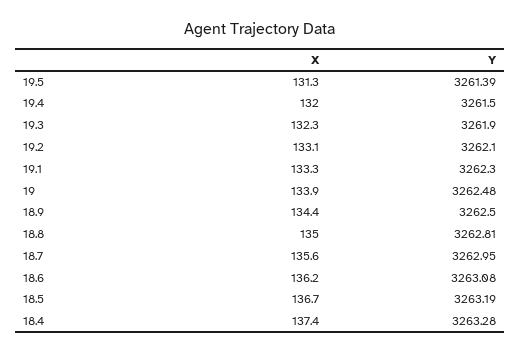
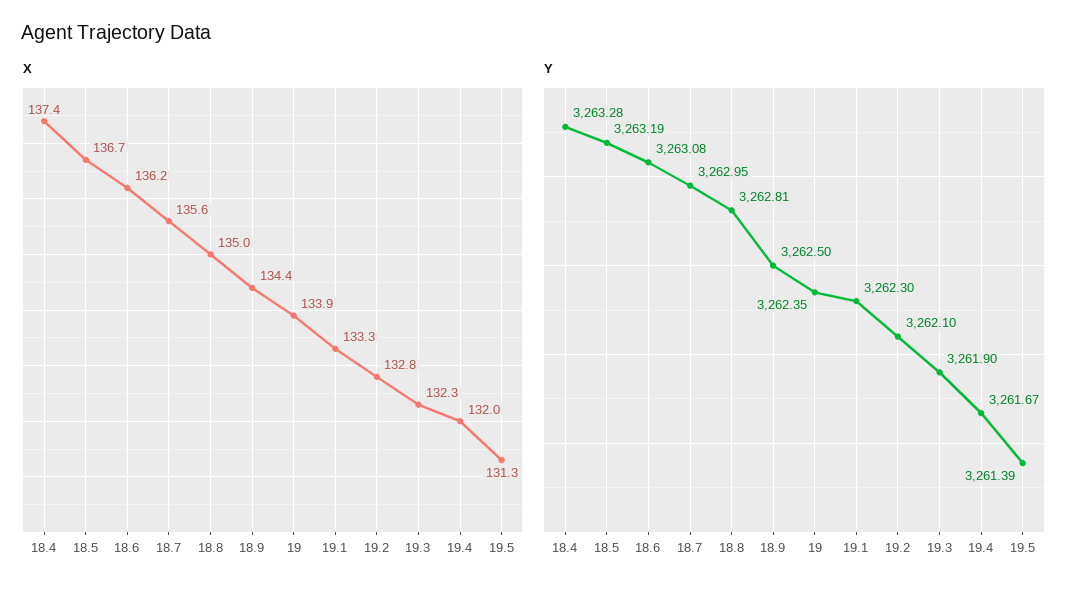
Y, 19.4: 3261.5 -> 3261.67
X, 19.2: 133.1 -> 132.8
Y, 19: 3262.48 -> 3262.35

